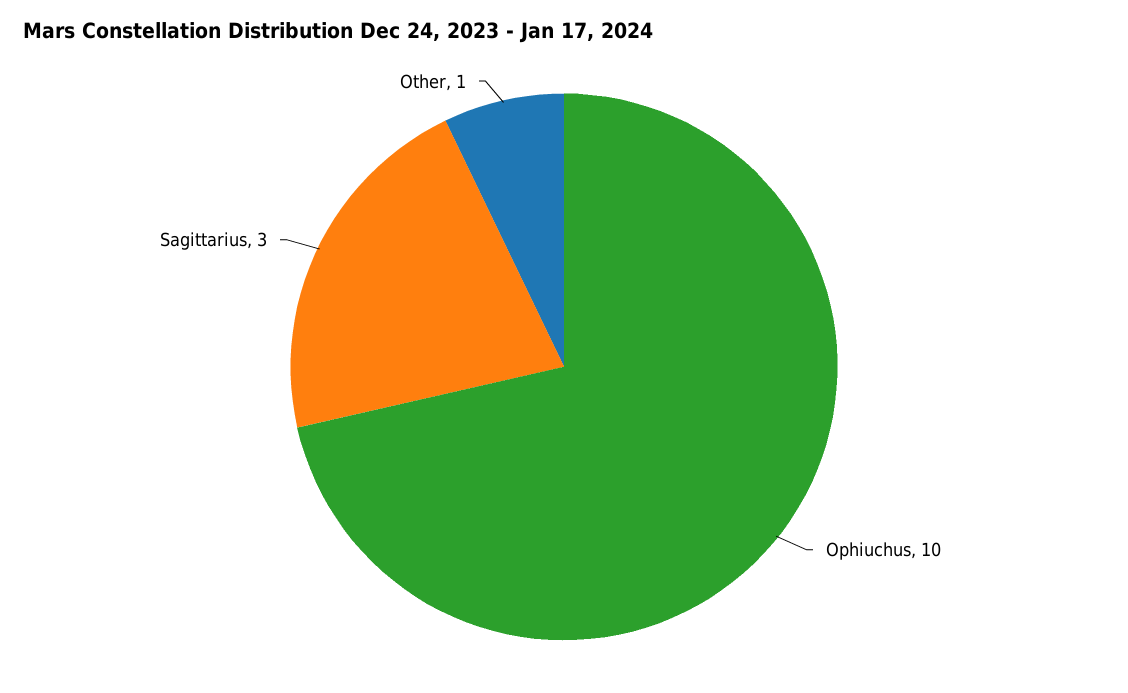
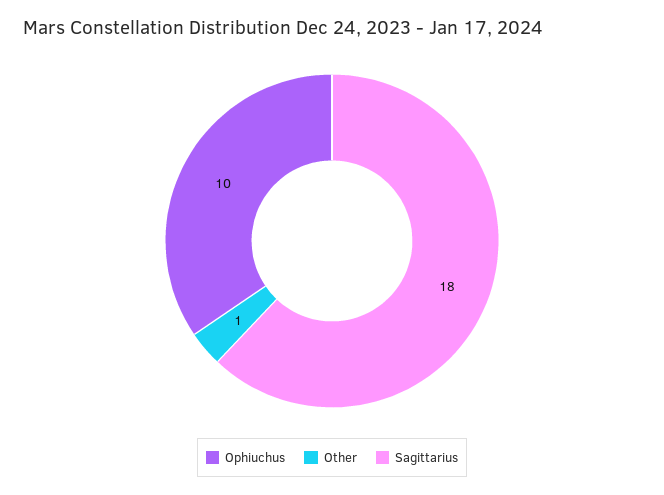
Sagittarius: 3 -> 18

